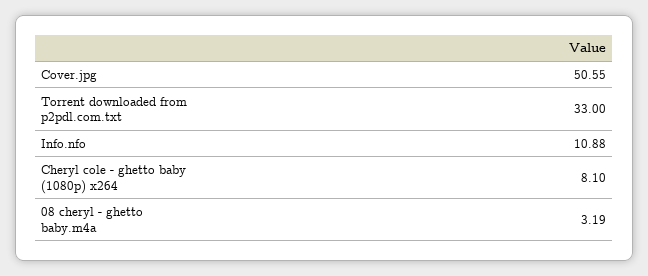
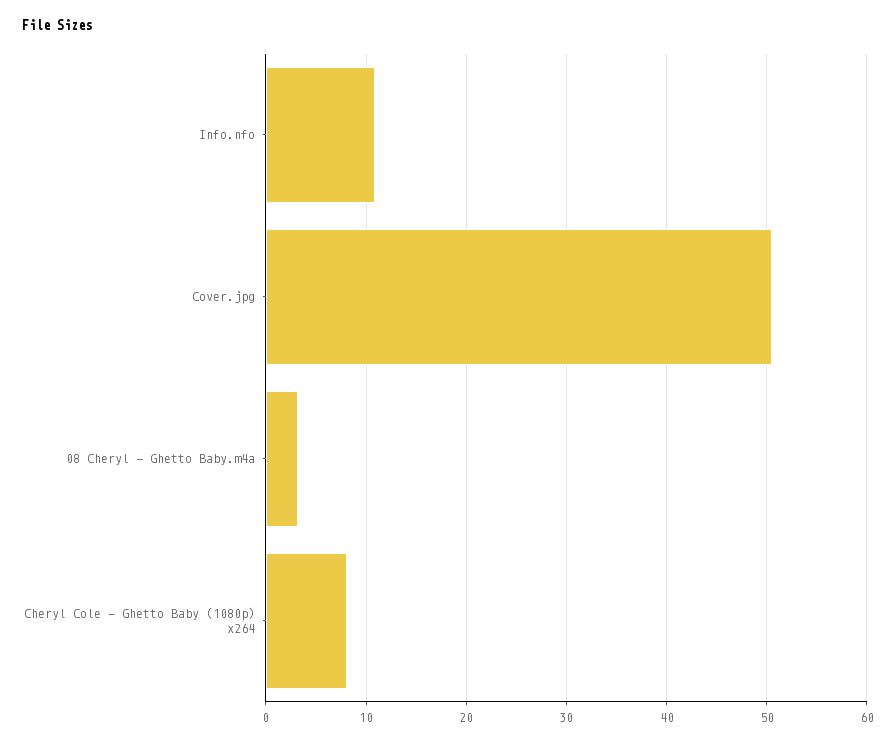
Torrent downloaded from p2pdl.com.txt: 33 -> none

